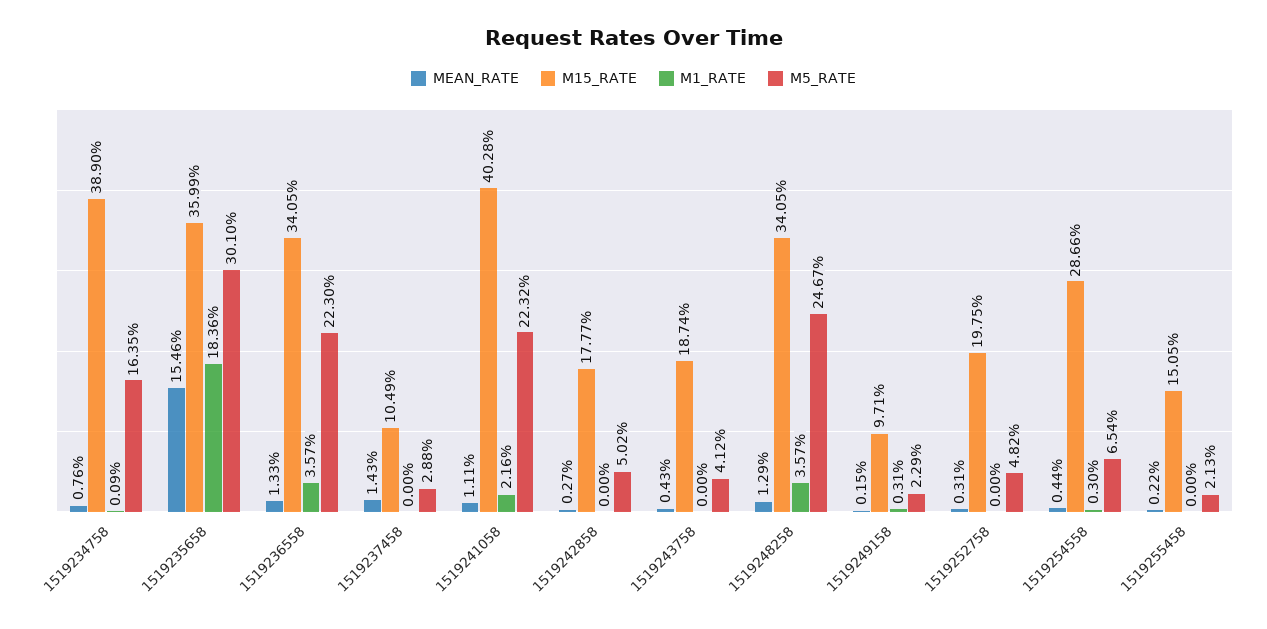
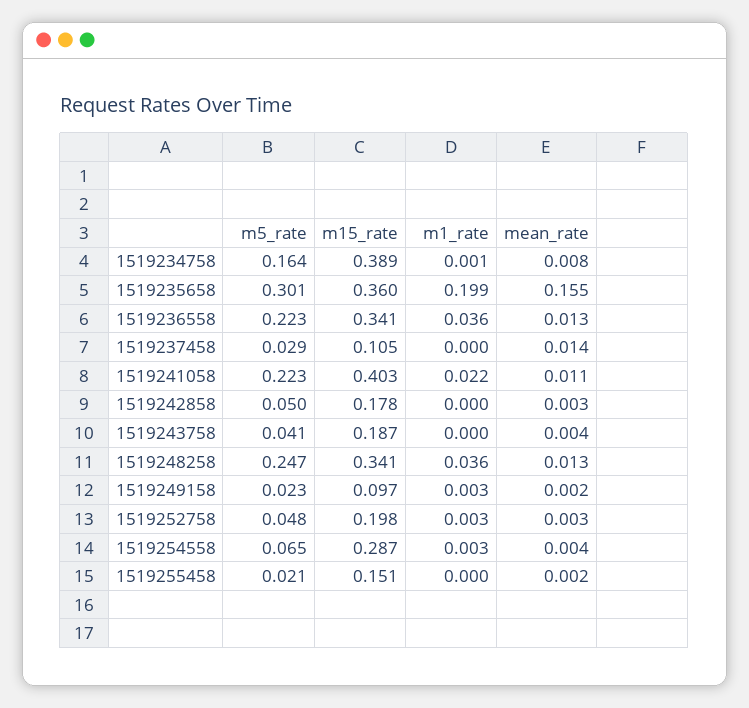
M1_RATE, 1519235658: 0.1836 -> 0.199
M1_RATE, 1519252758: 0 -> 0.003

